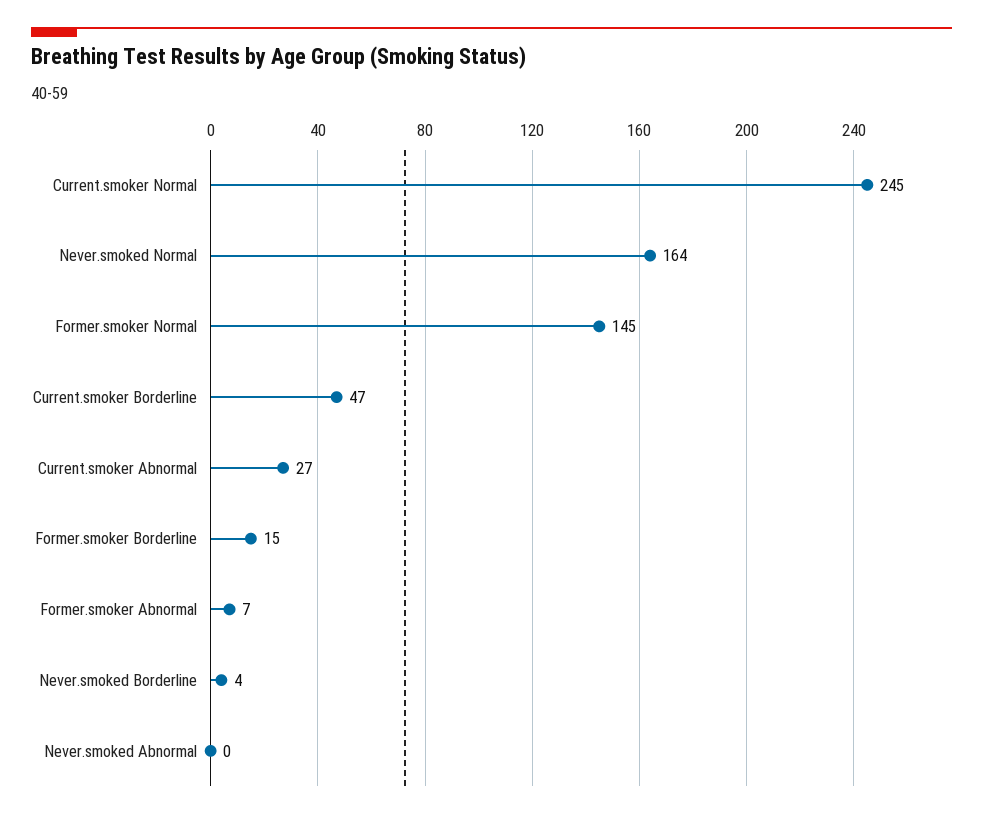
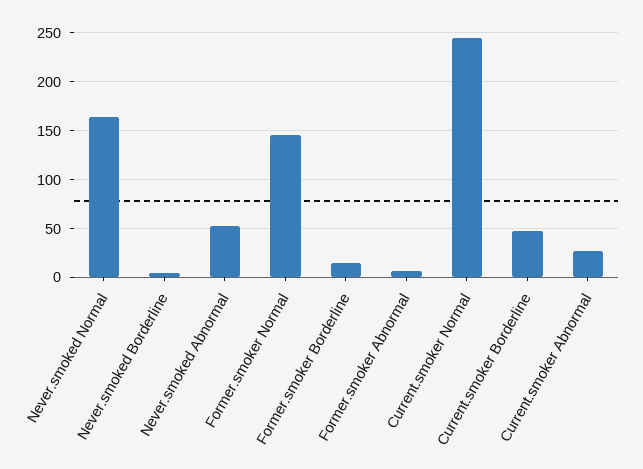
Never.smoked Abnormal: 0 -> 50

